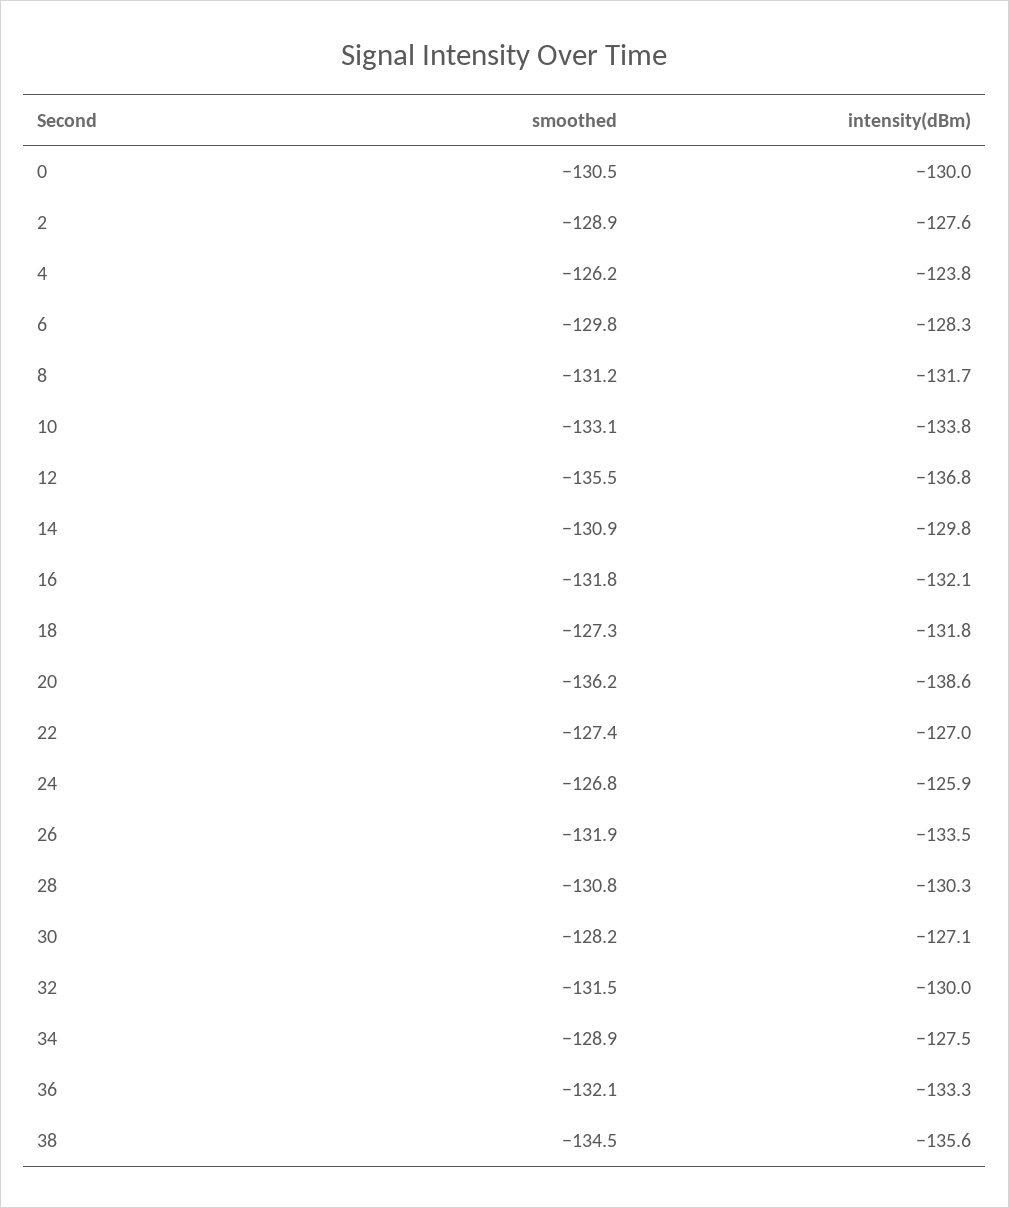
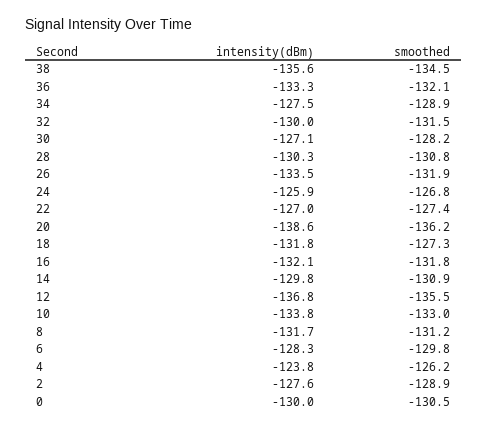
smoothed, 10: -133.1 -> -133

